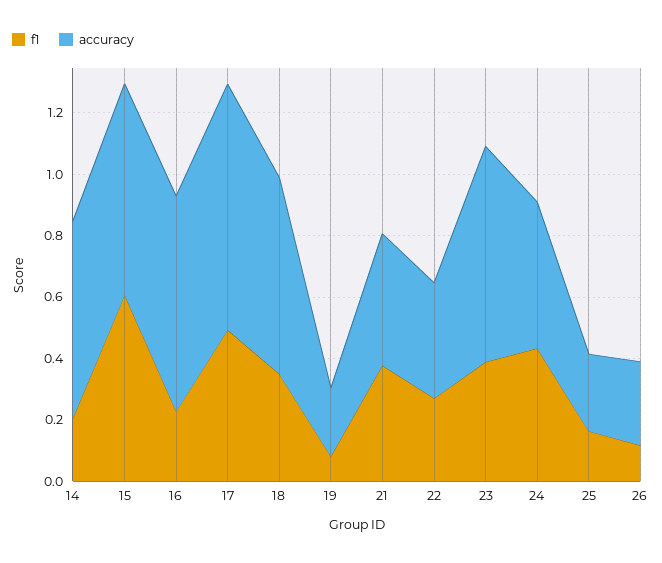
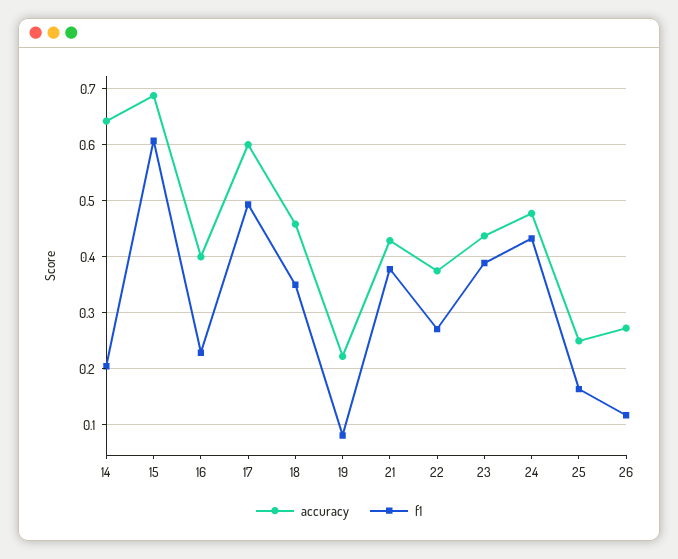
accuracy, 16: 0.7 -> 0.4
accuracy, 17: 0.8 -> 0.6
accuracy, 18: 0.65 -> 0.46
accuracy, 23: 0.7 -> 0.44

